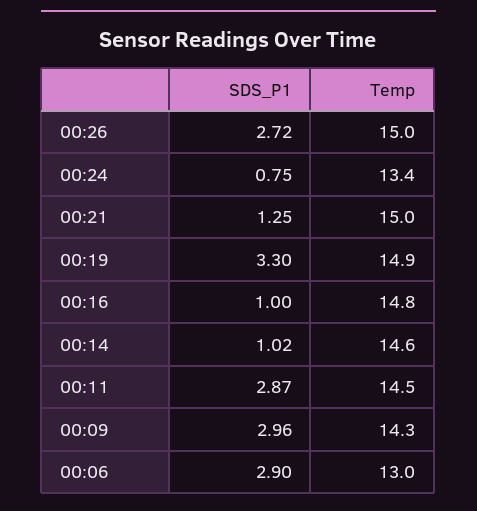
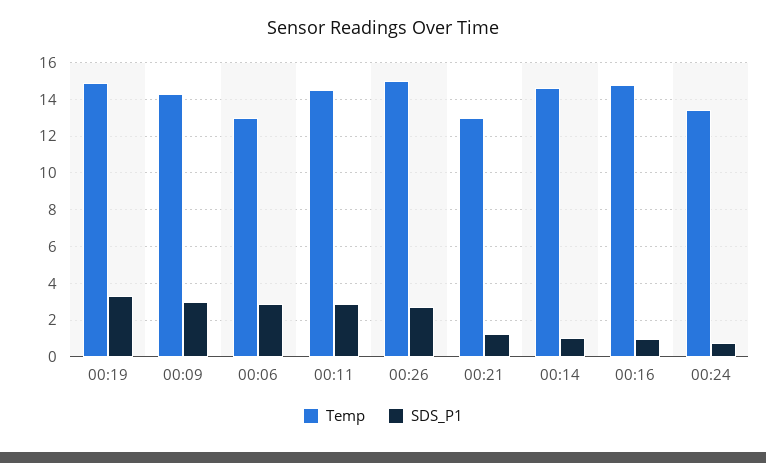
Temp, 00:21: 15 -> 13

